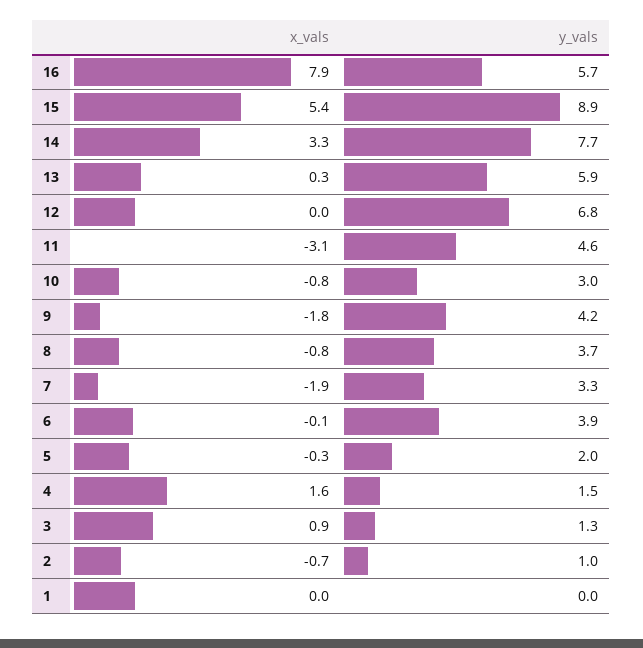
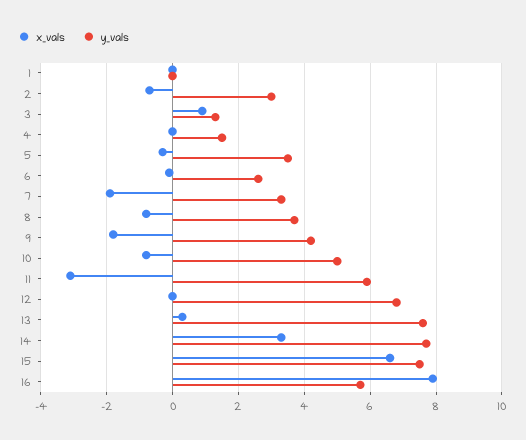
x_vals, 15: 5.4 -> 6.5
y_vals, 15: 8.9 -> 7.5
y_vals, 13: 5.9 -> 7.5
y_vals, 11: 4.6 -> 6
y_vals, 10: 3 -> 5
y_vals, 6: 3.9 -> 2.5
y_vals, 5: 2 -> 3.5
x_vals, 4: 1.6 -> 0
y_vals, 2: 1 -> 3

